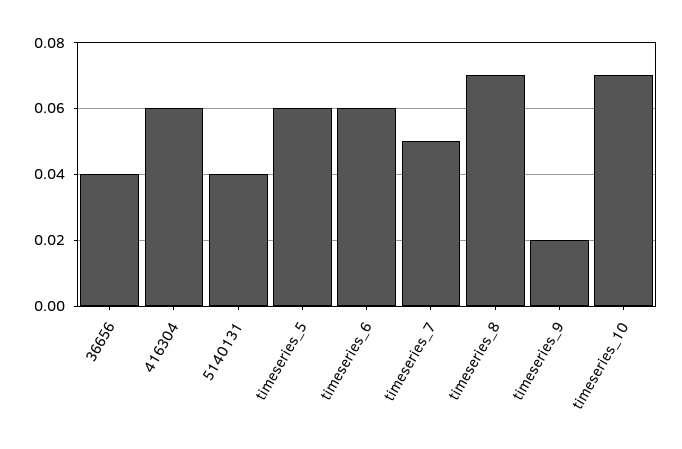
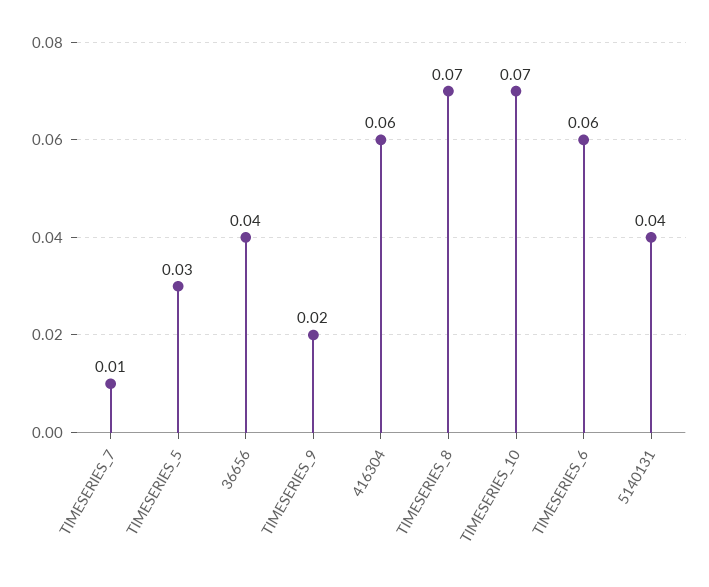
timeseries_5: 0.06 -> 0.03
timeseries_7: 0.05 -> 0.01

